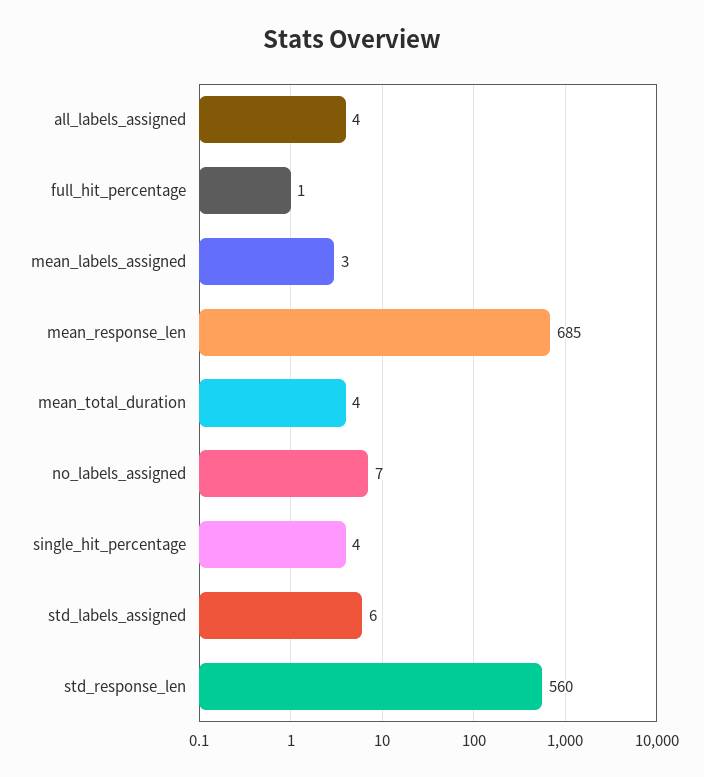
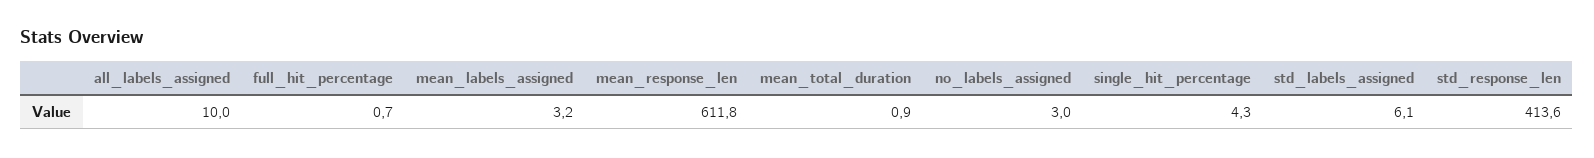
all_labels_assigned: 4 -> 10
mean_response_len: 685 -> 611.8
mean_total_duration: 4 -> 0.9
no_labels_assigned: 7 -> 3
std_response_len: 560 -> 413.6

